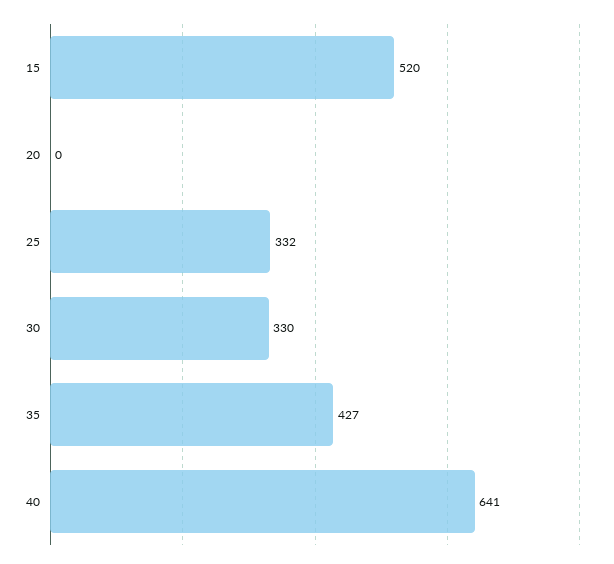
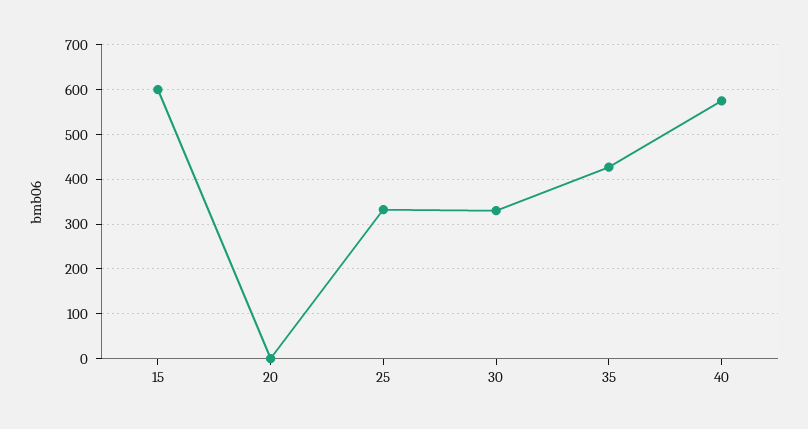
15: 520 -> 600
40: 641 -> 580

